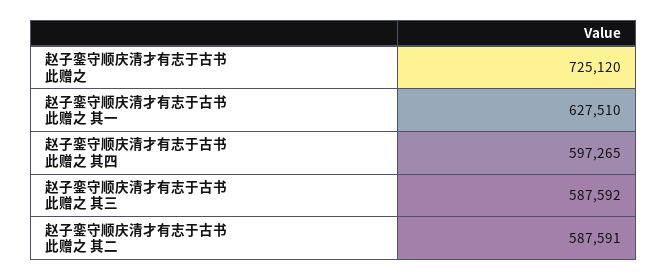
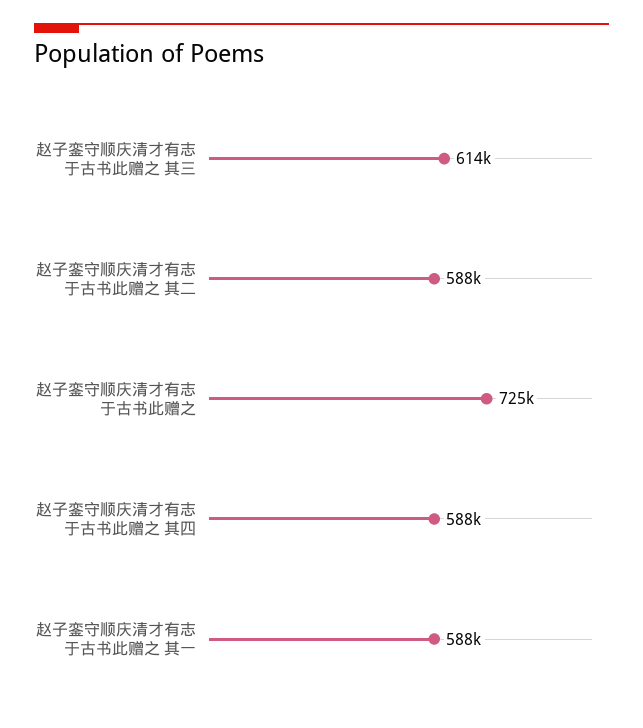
赵子銮守顺庆清才有志于古书此赠之 其一: 627510 -> 588000
赵子銮守顺庆清才有志于古书此赠之 其四: 597265 -> 588000
赵子銮守顺庆清才有志于古书此赠之 其三: 587592 -> 614000

